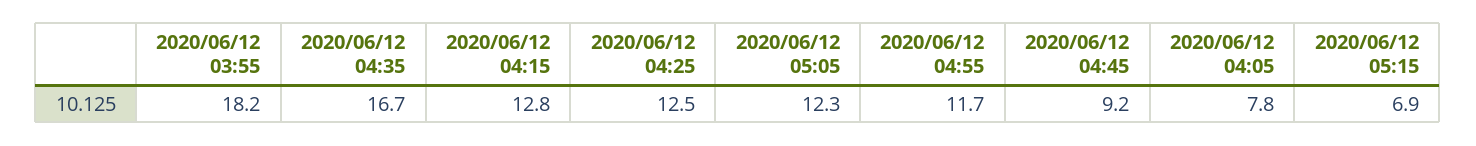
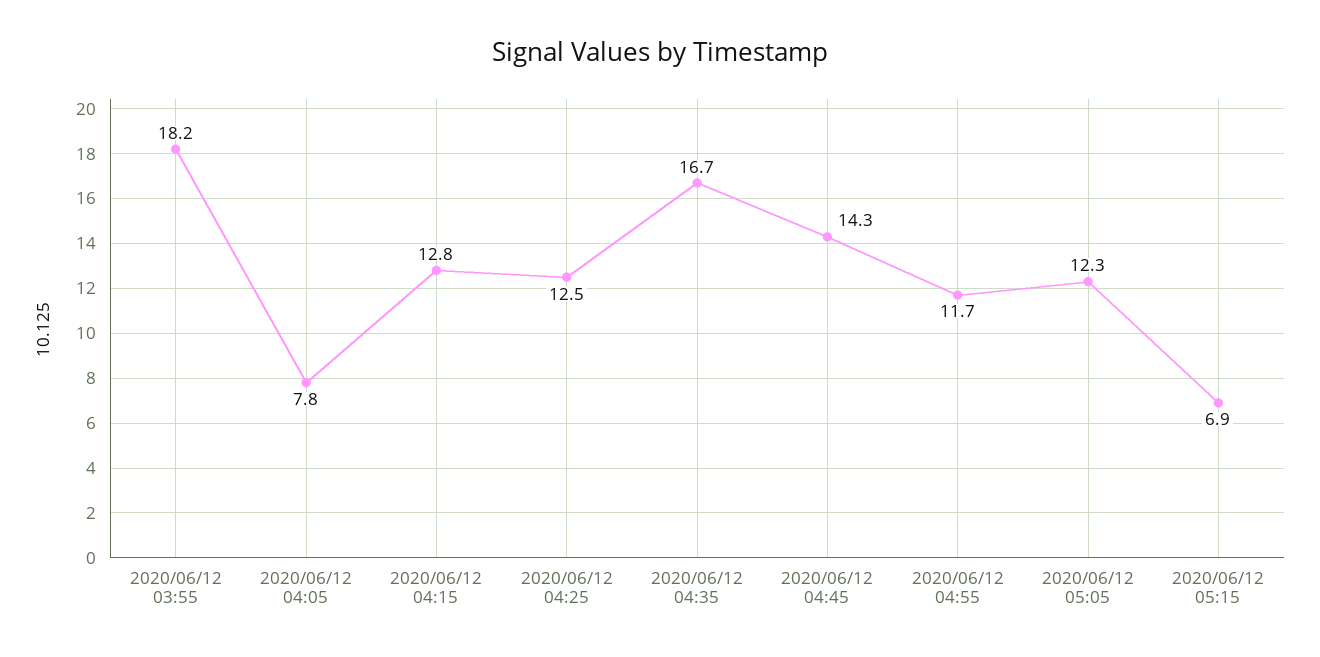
2020/06/12 04:45: 9.2 -> 14.3

